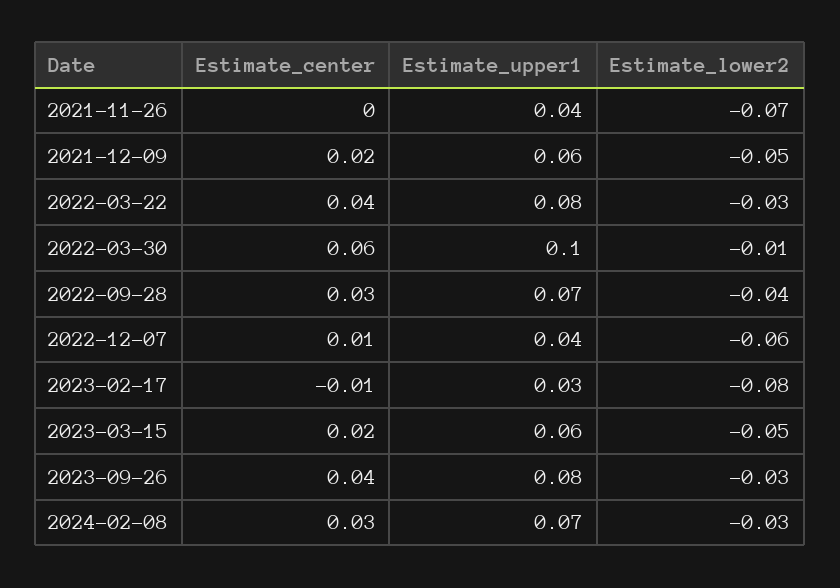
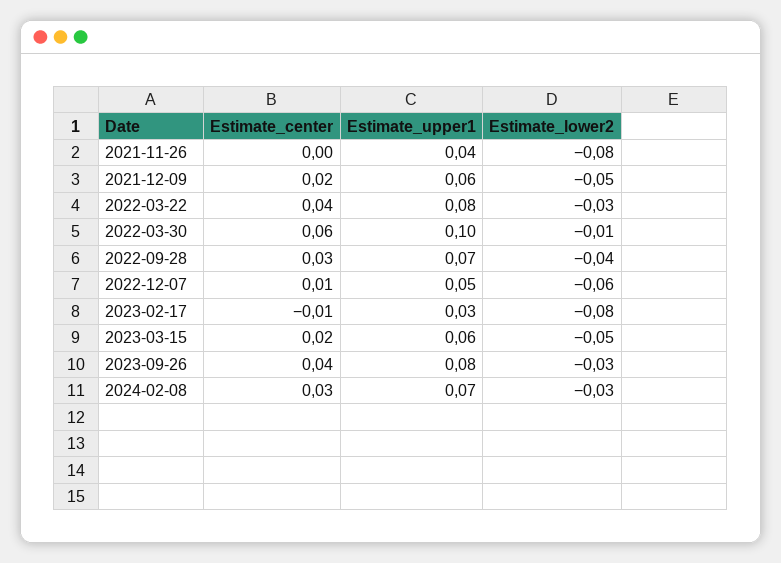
Estimate_lower2, 2021-11-26: -0.07 -> -0.08
Estimate_upper1, 2022-12-07: 0.04 -> 0.05

